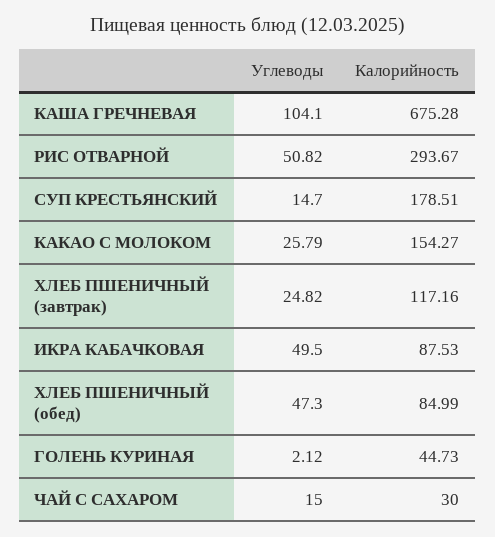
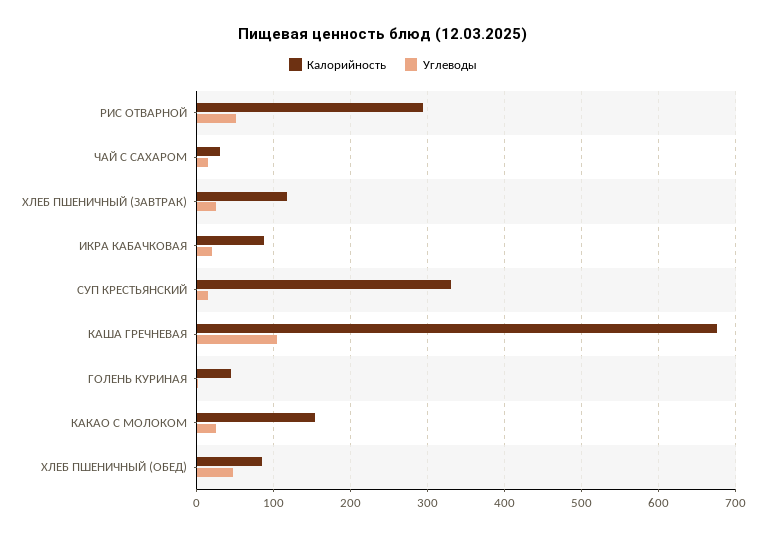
Калорийность, СУП КРЕСТЬЯНСКИЙ: 178.51 -> 330
Углеводы, ИКРА КАБАЧКОВАЯ: 49.5 -> 20

